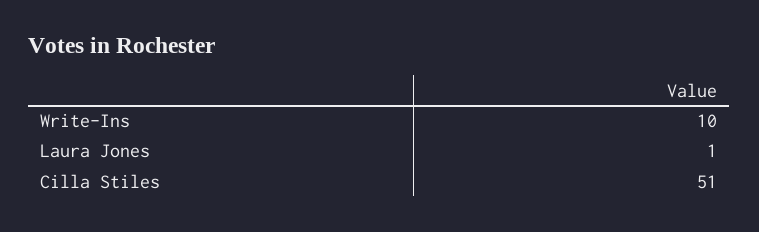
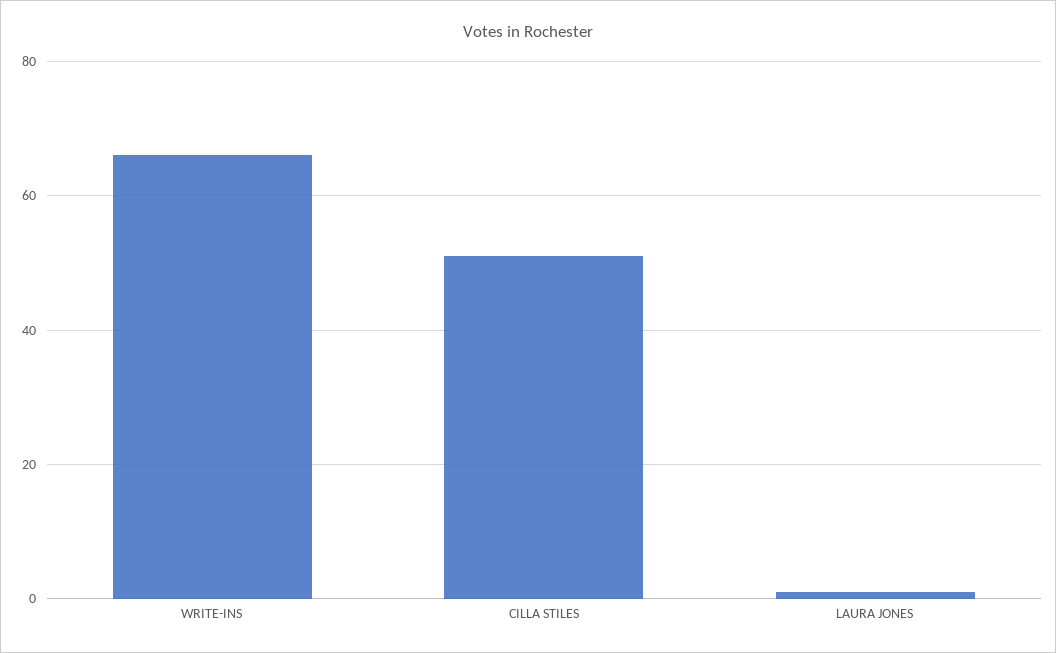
Write-Ins: 10 -> 65

